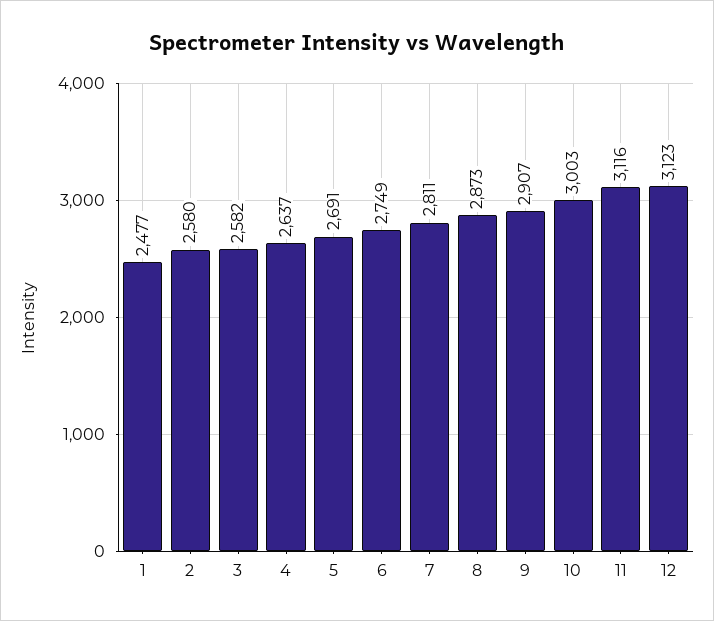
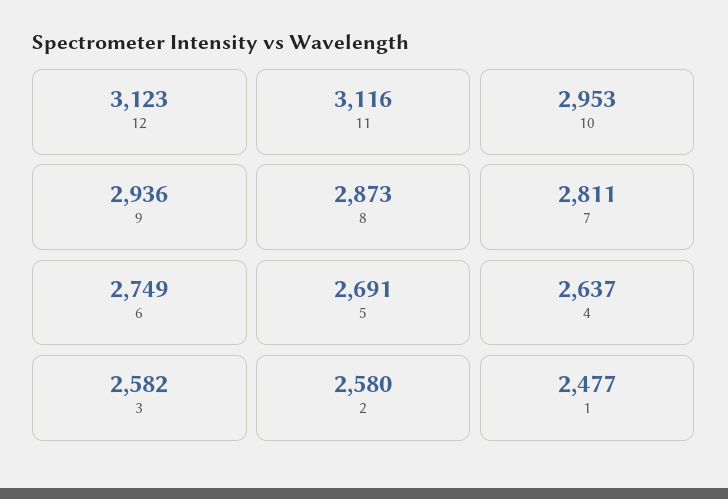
9: 2907 -> 2936
10: 3003 -> 2953

